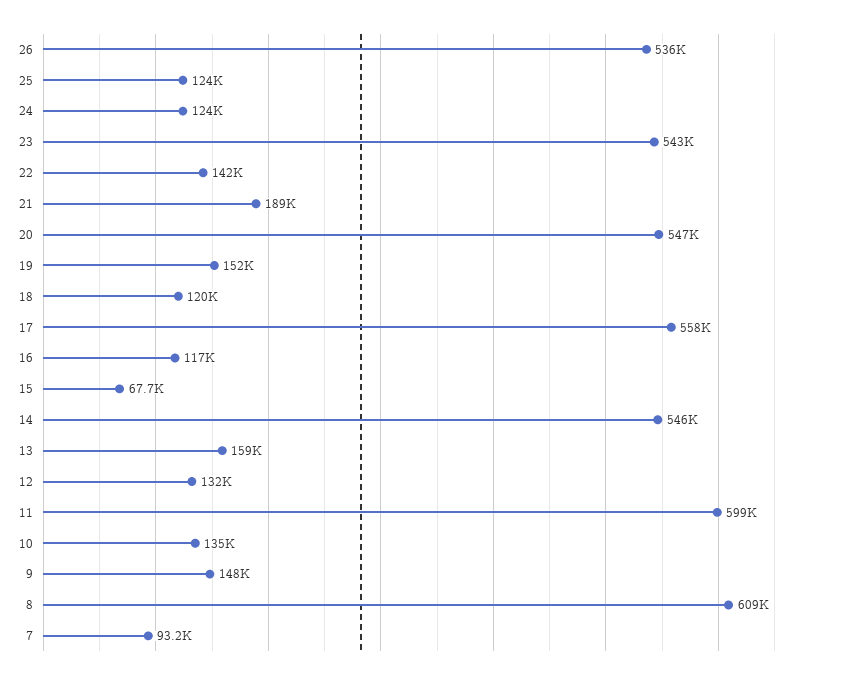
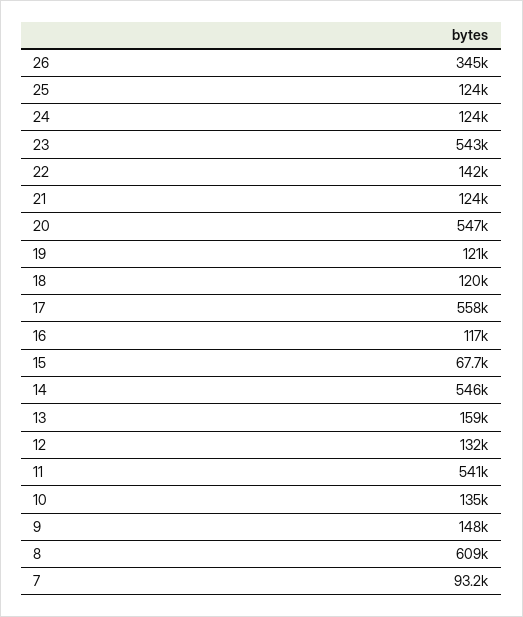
26: 536000 -> 345000
21: 189000 -> 124000
19: 152000 -> 121000
11: 599000 -> 541000

